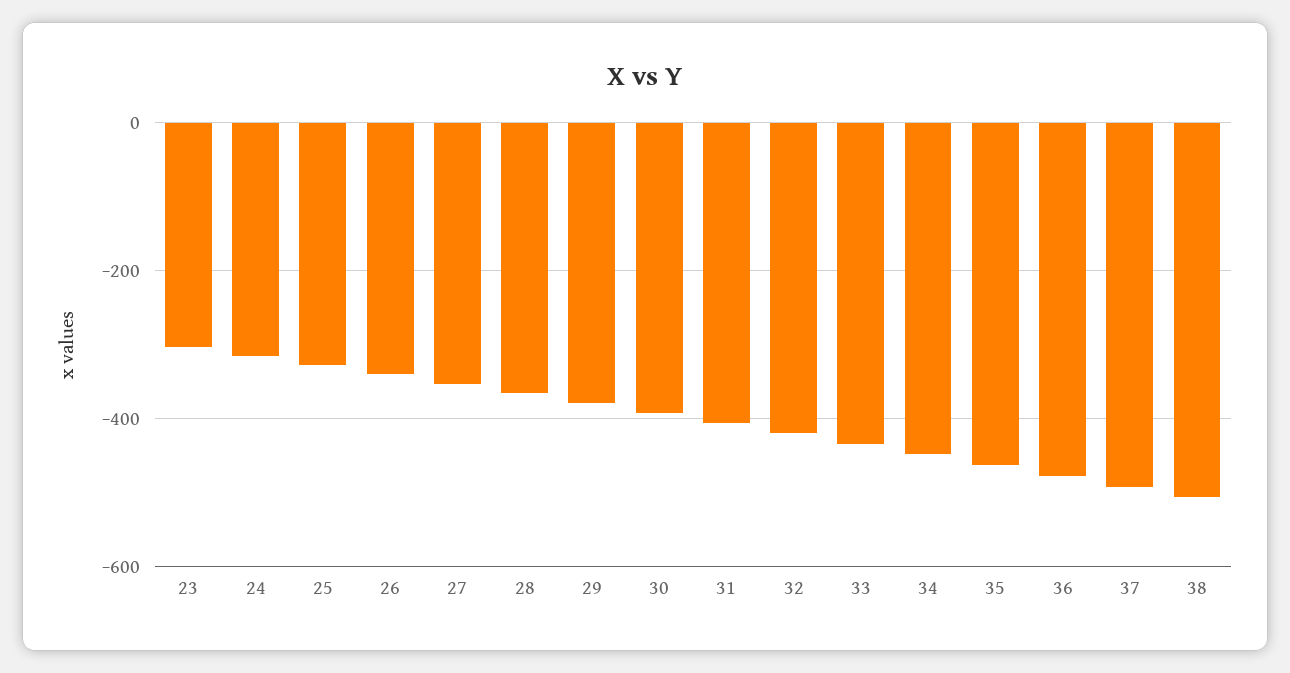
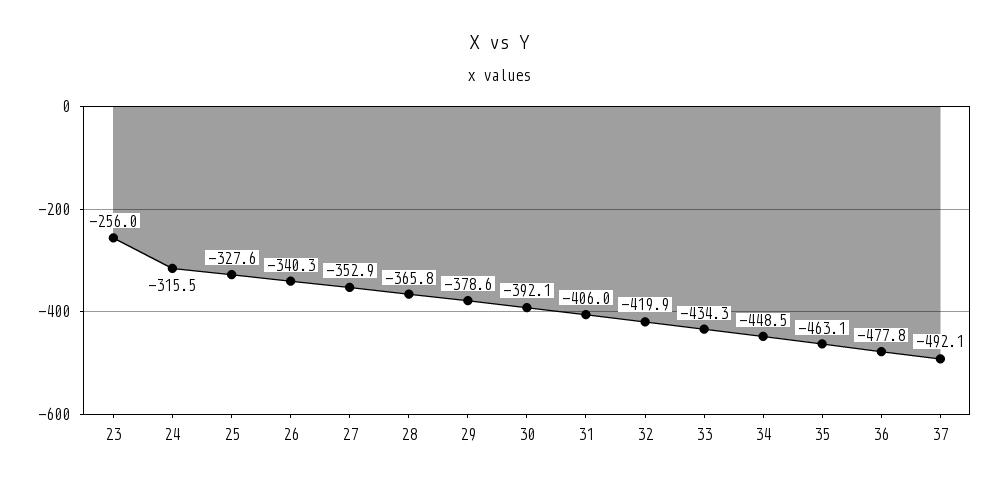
23: -300 -> -256
38: -500 -> none

